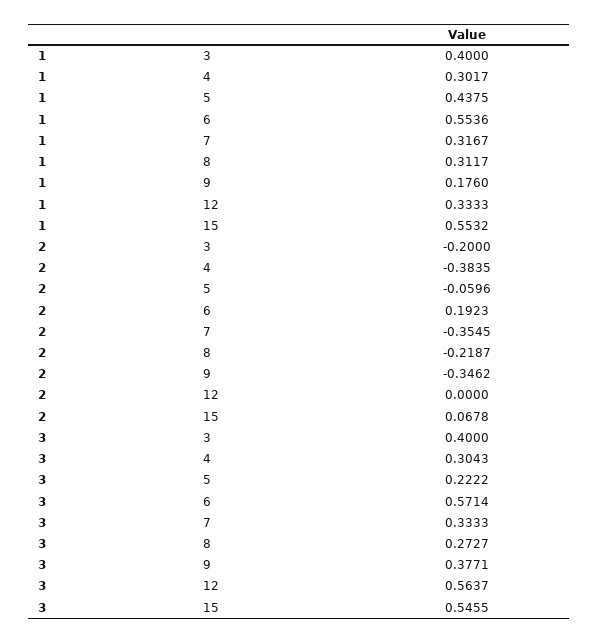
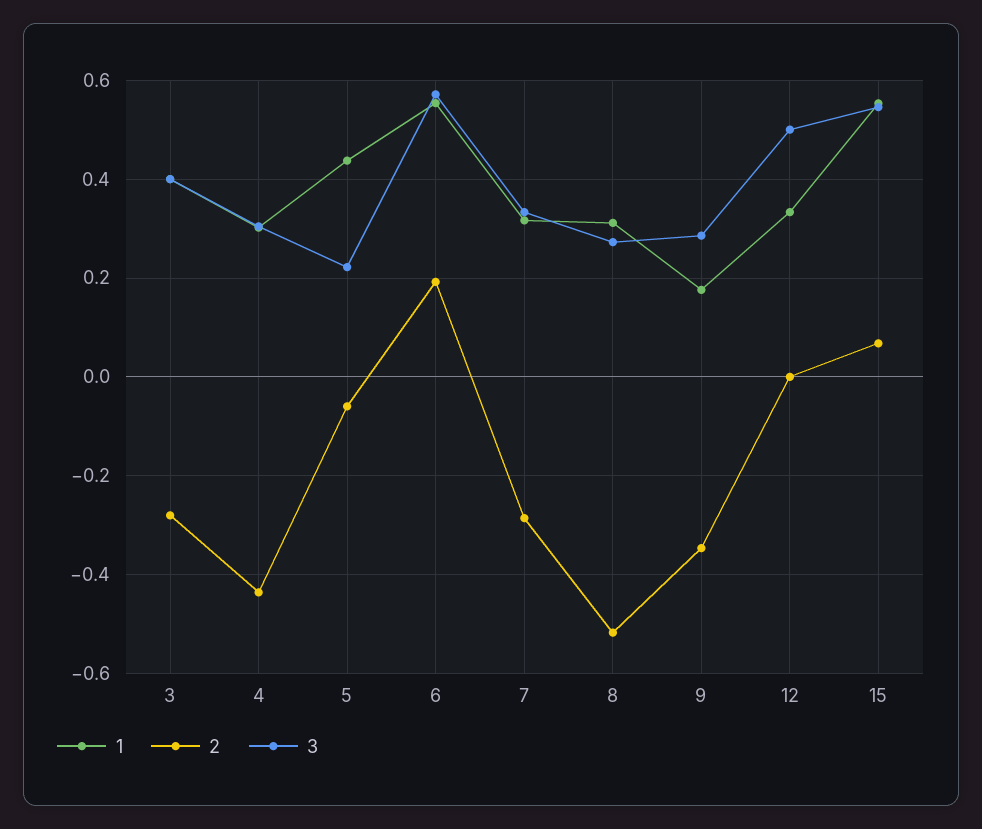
2, 3: -0.2 -> -0.28
2, 4: -0.3835 -> -0.44
2, 7: -0.3545 -> -0.28
2, 8: -0.2187 -> -0.52
3, 9: 0.3771 -> 0.28
3, 12: 0.5637 -> 0.5

